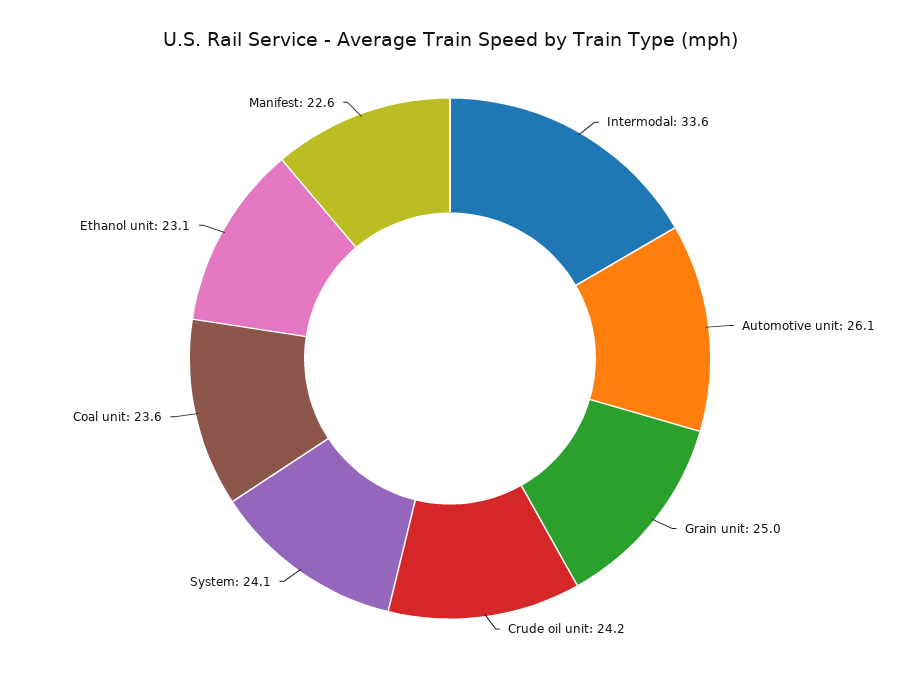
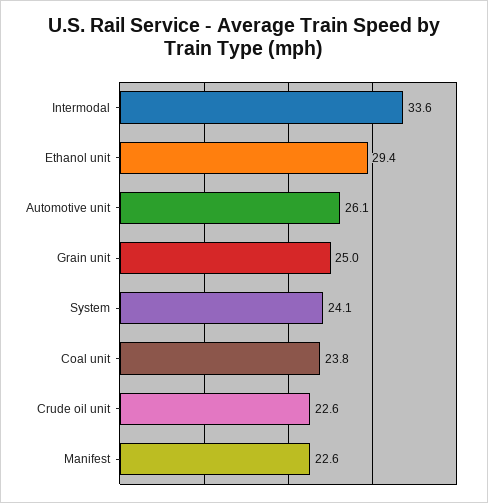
Crude oil unit: 24.2 -> 22.6
Coal unit: 23.6 -> 23.8
Ethanol unit: 23.1 -> 29.4

